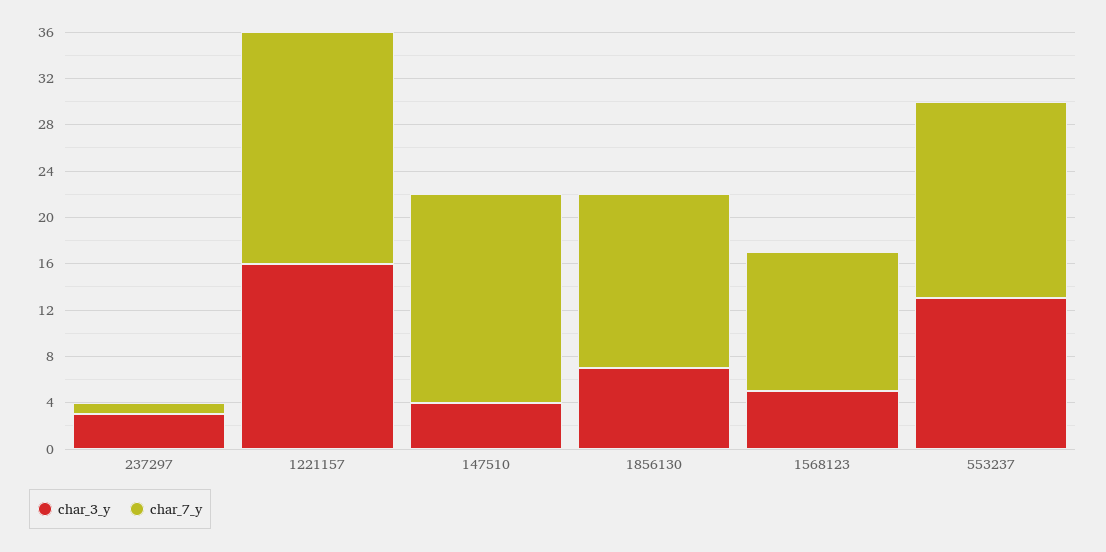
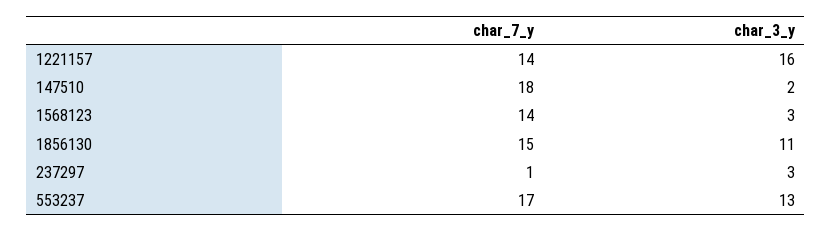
char_7_y, 1221157: 20 -> 14
char_3_y, 147510: 4 -> 2
char_3_y, 1856130: 7 -> 11
char_3_y, 1568123: 5 -> 3
char_7_y, 1568123: 12 -> 14

